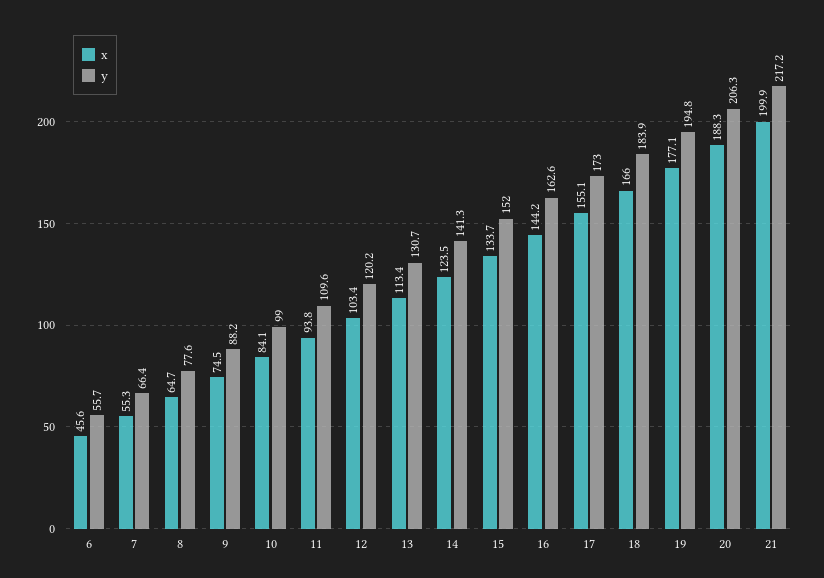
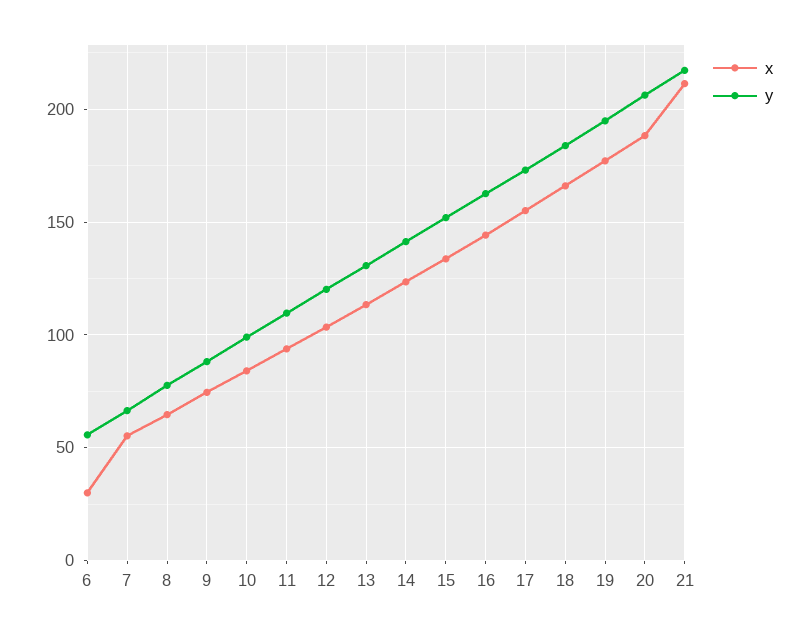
x, 6: 45.6 -> 30
x, 21: 199.9 -> 210

